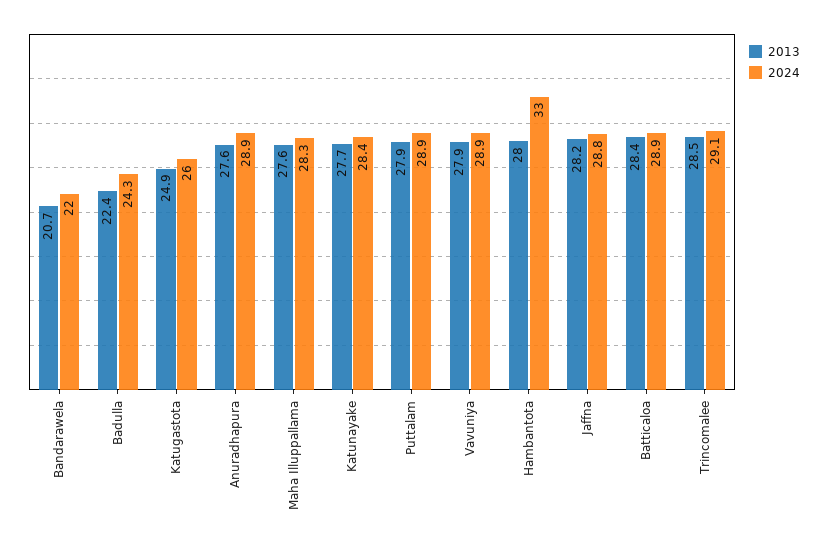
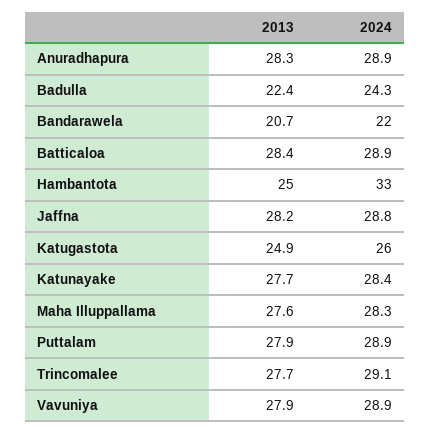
2013, Anuradhapura: 27.6 -> 28.3
2013, Hambantota: 28 -> 25
2013, Trincomalee: 28.5 -> 27.7

